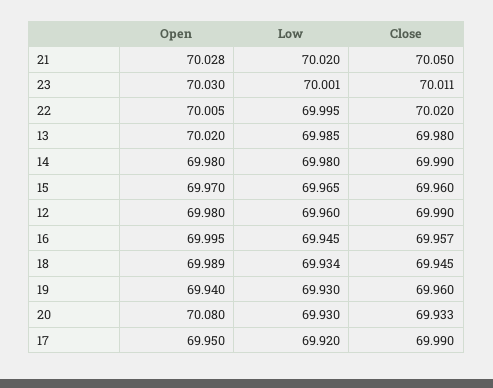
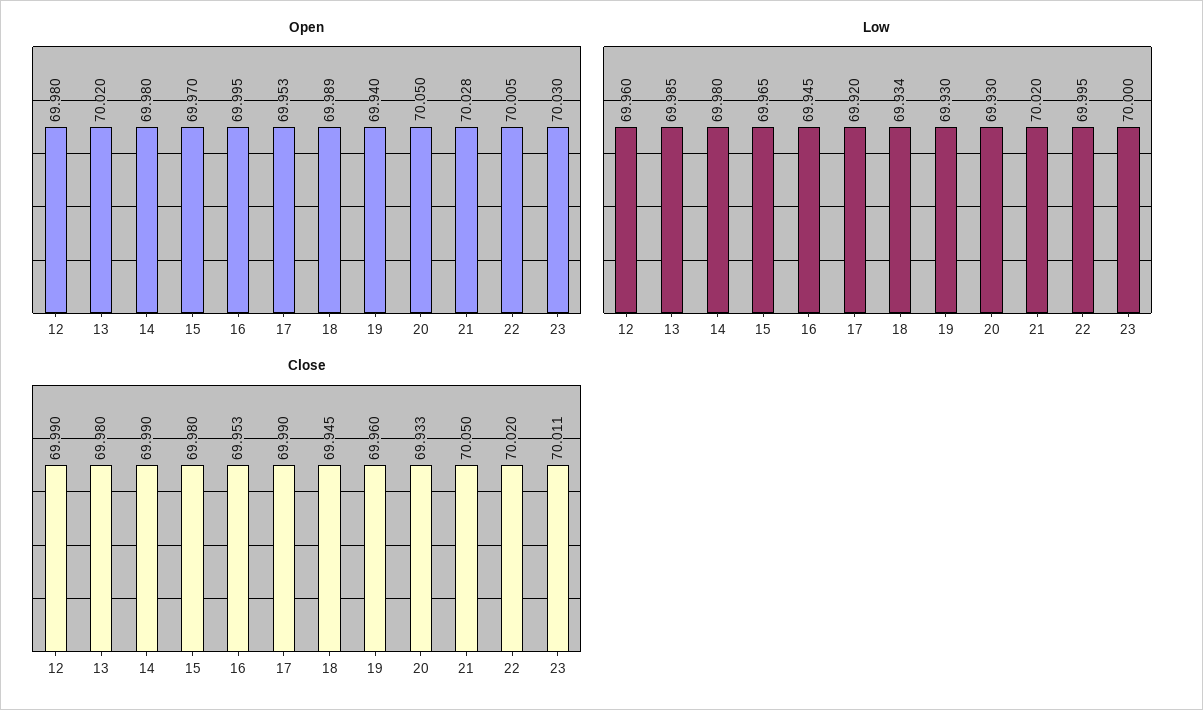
Low, 23: 70.001 -> 70
Close, 15: 69.96 -> 69.98
Close, 16: 69.957 -> 69.953
Open, 20: 70.08 -> 70.05
Open, 17: 69.95 -> 69.953

